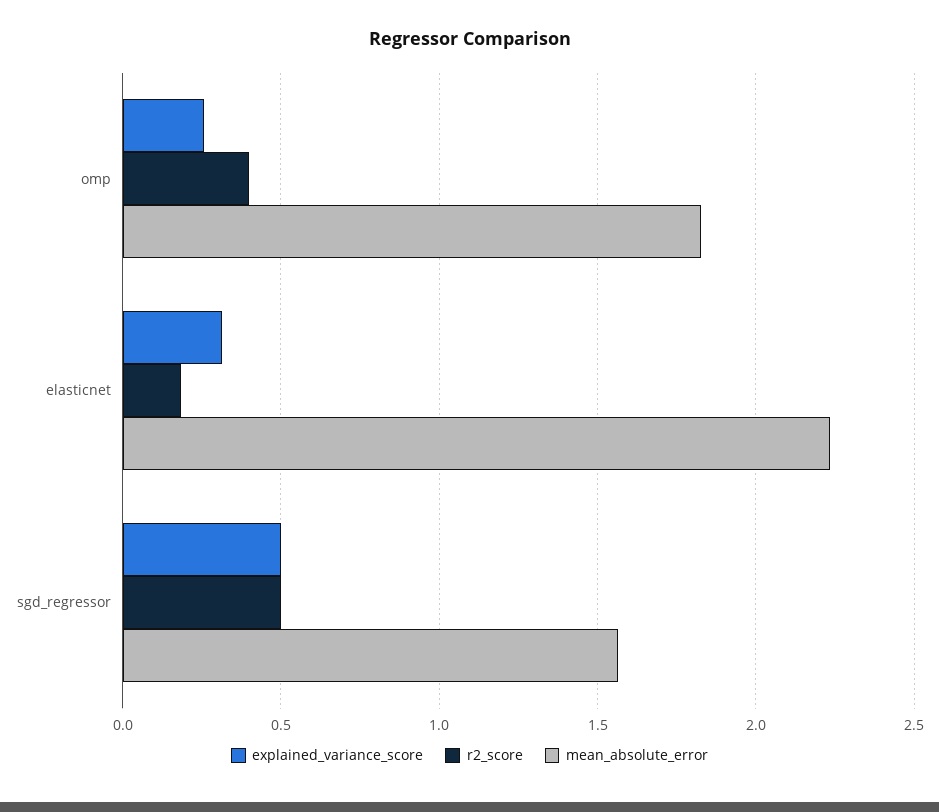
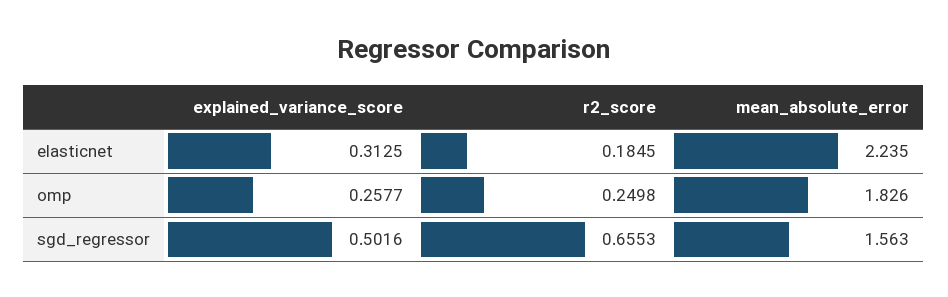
r2_score, omp: 0.4 -> 0.2498
r2_score, sgd_regressor: 0.5 -> 0.6553

